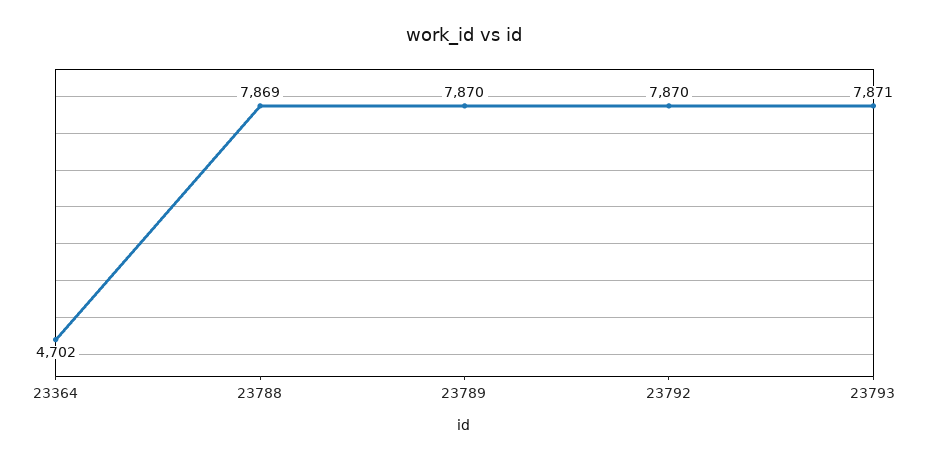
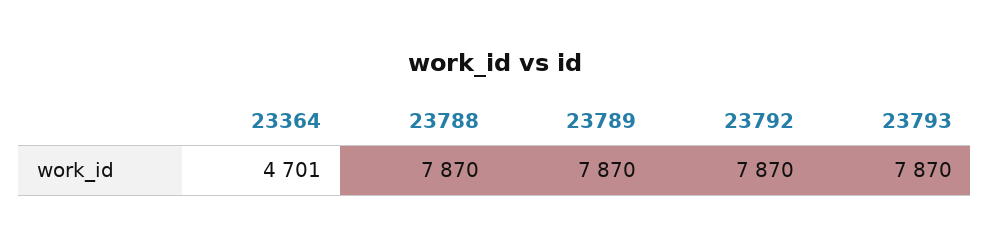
23364: 4702 -> 4701
23788: 7869 -> 7870
23793: 7871 -> 7870

